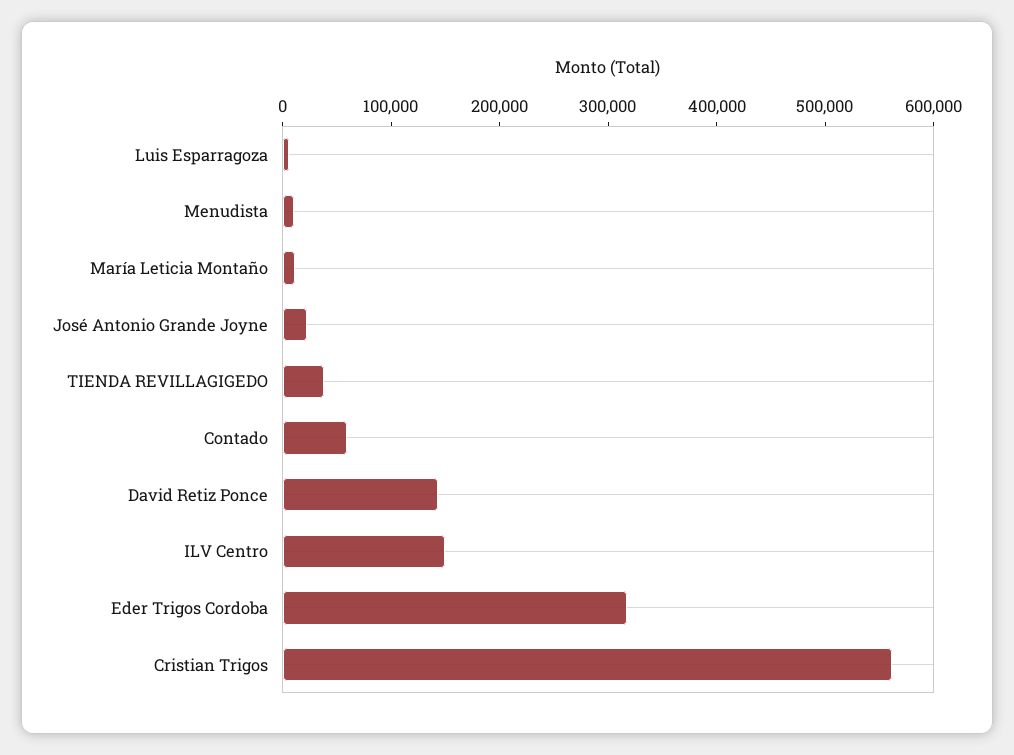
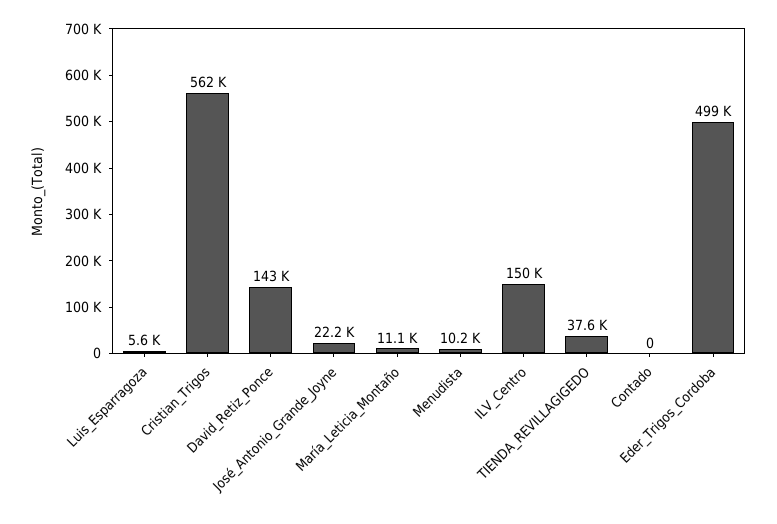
Contado: 60000 -> 0
Eder Trigos Cordoba: 320000 -> 499000

